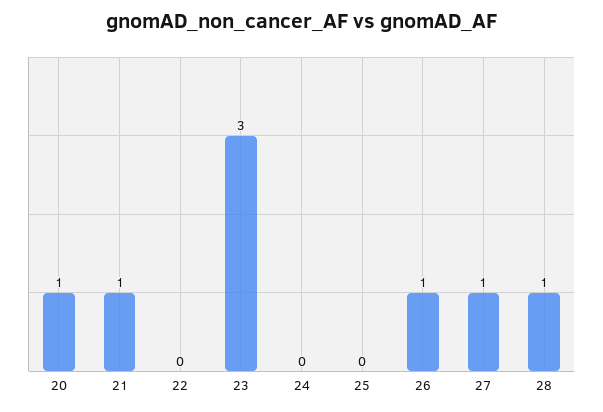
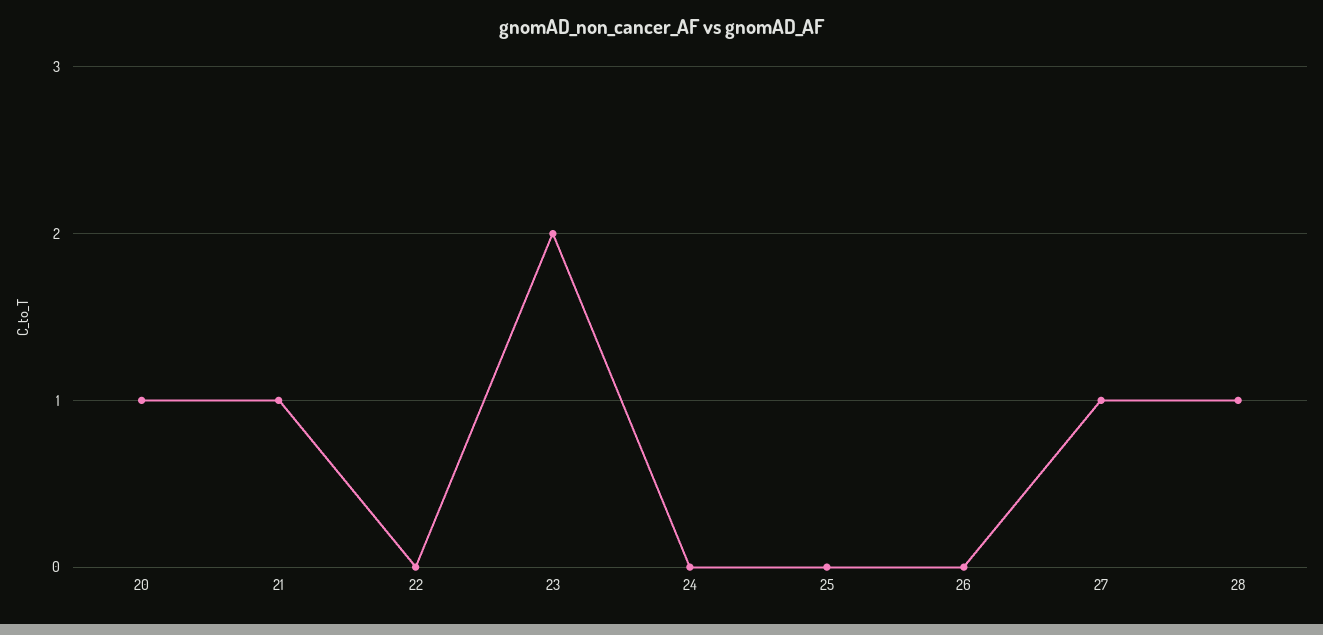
23: 3 -> 2
26: 1 -> 0

